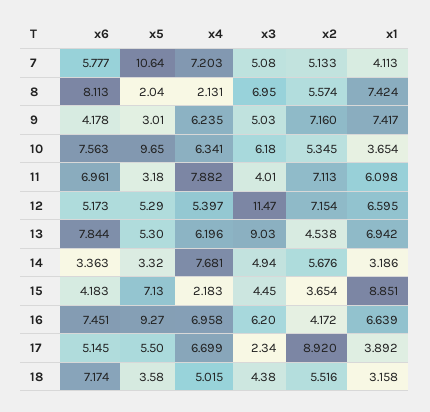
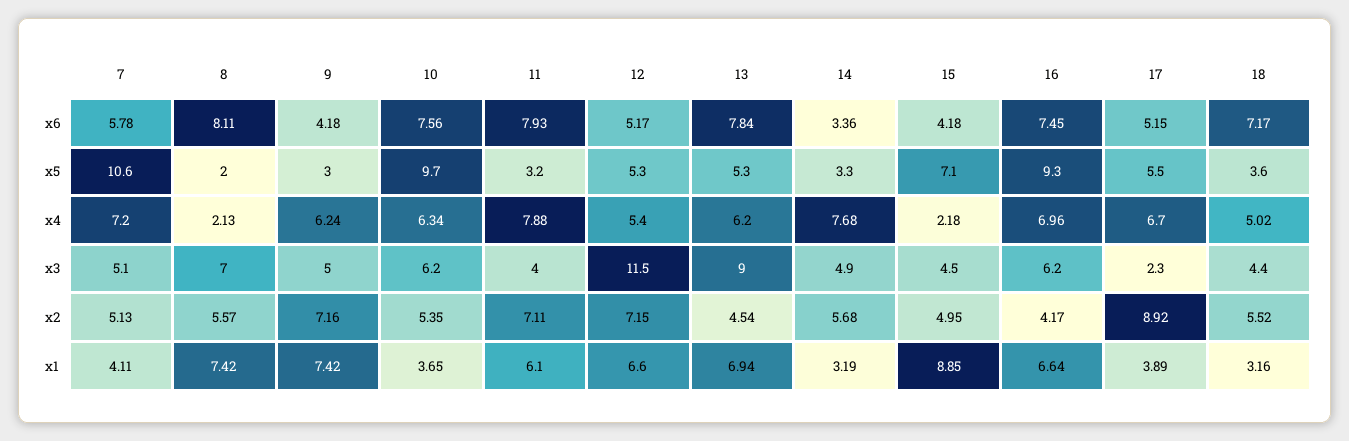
x6, 11: 6.961 -> 7.93
x2, 15: 3.654 -> 4.95

